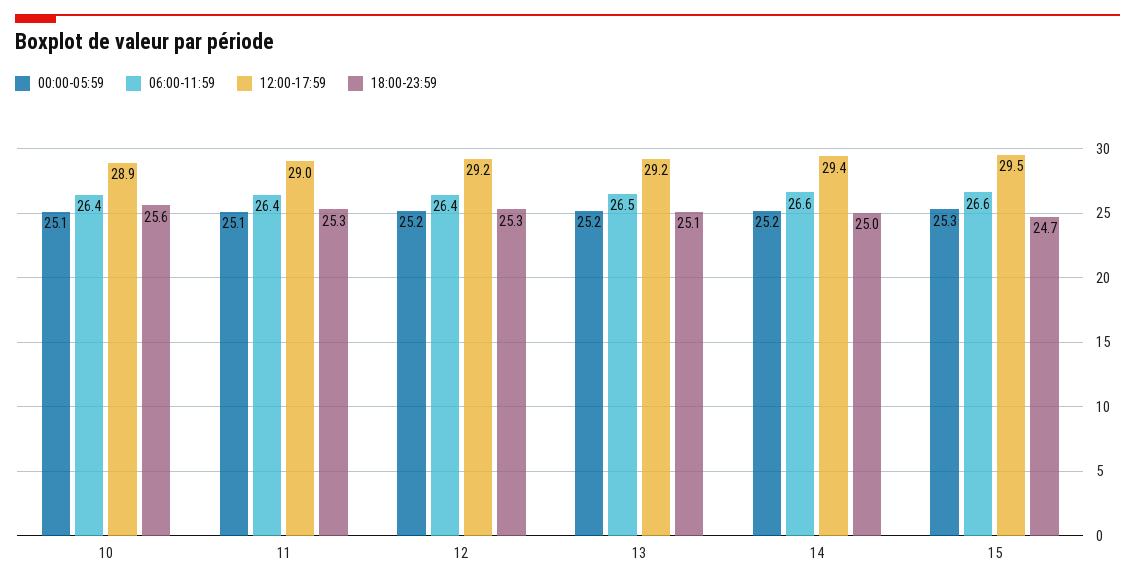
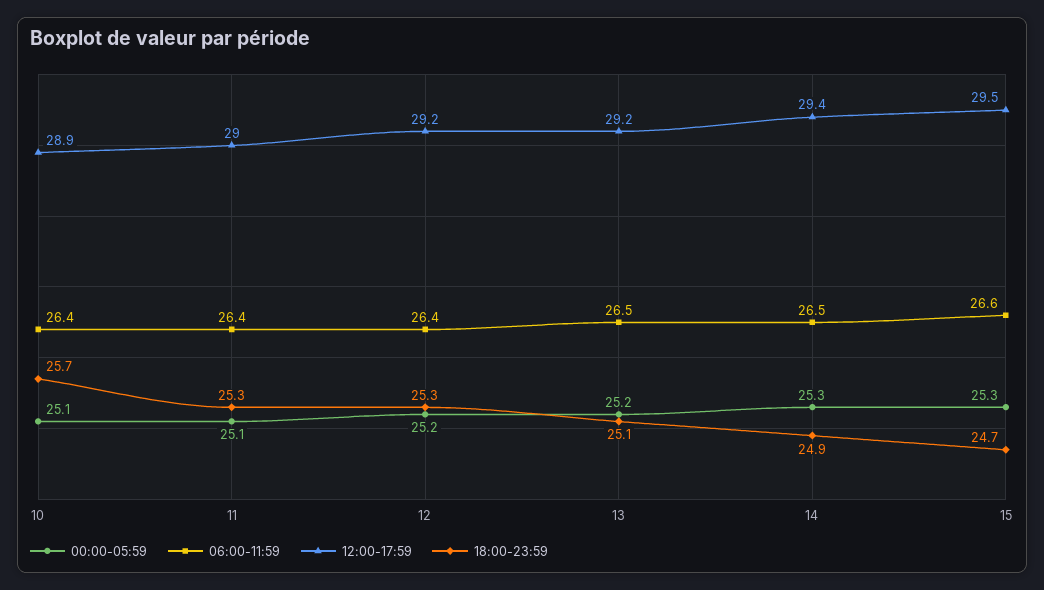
18:00-23:59, 10: 25.6 -> 25.7
00:00-05:59, 14: 25.2 -> 25.3
06:00-11:59, 14: 26.6 -> 26.5
18:00-23:59, 14: 25 -> 24.9

